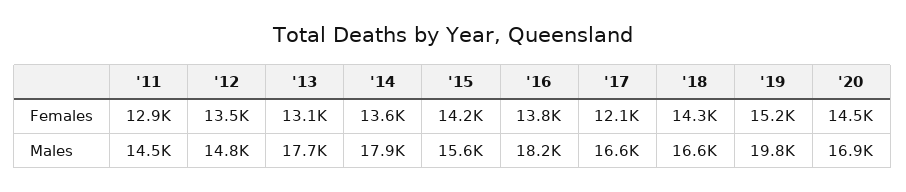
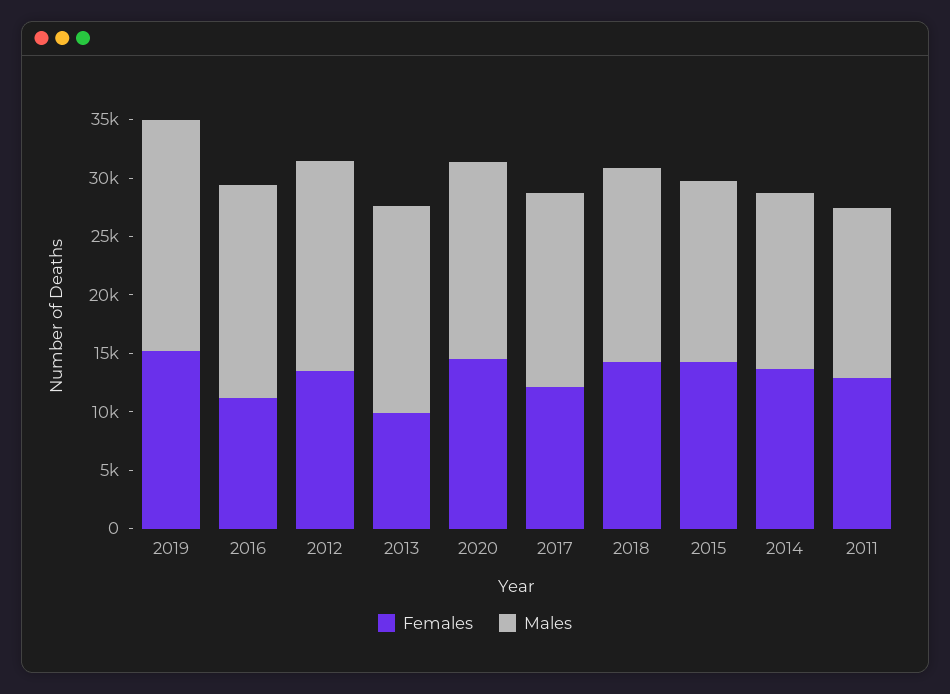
Females, '13: 13100 -> 10000
Females, '16: 13800 -> 11000
Males, '12: 14800 -> 18000
Males, '14: 17900 -> 15000

